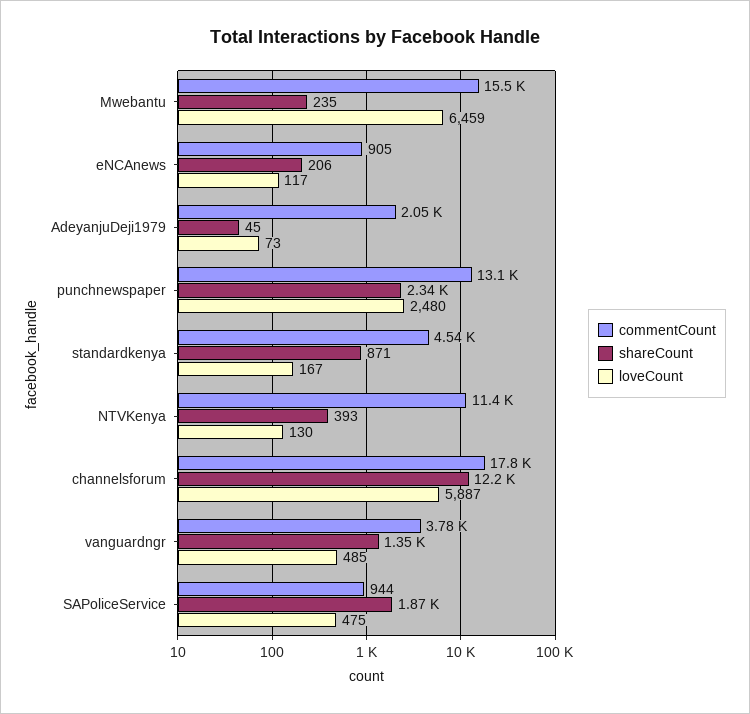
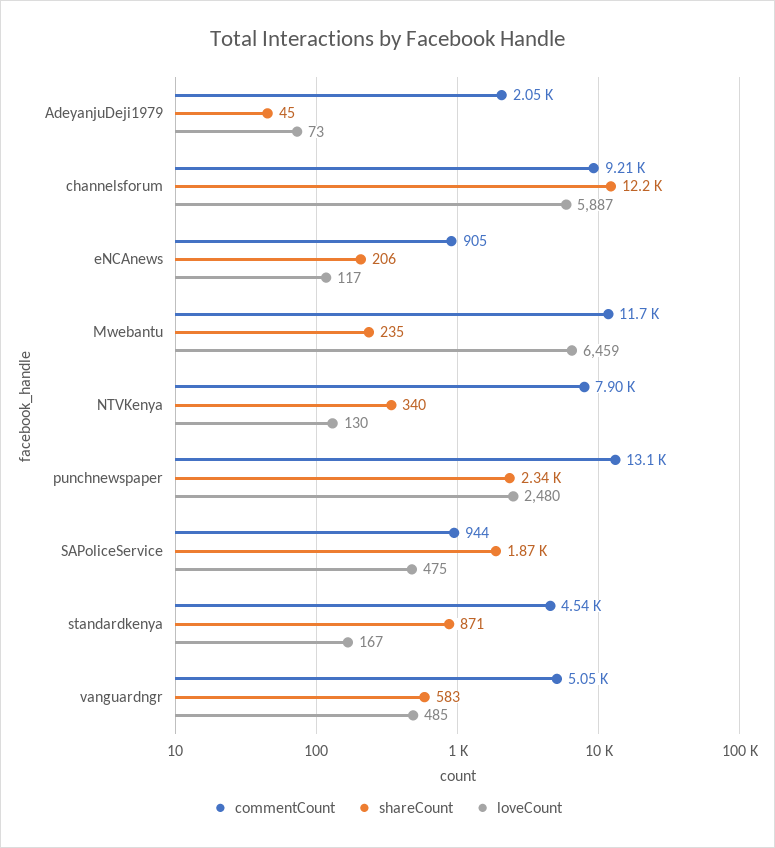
commentCount, Mwebantu: 15500 -> 11700
commentCount, NTVKenya: 11400 -> 7900
shareCount, NTVKenya: 393 -> 340
commentCount, channelsforum: 17800 -> 9210
commentCount, vanguardngr: 3780 -> 5050
shareCount, vanguardngr: 1350 -> 583

